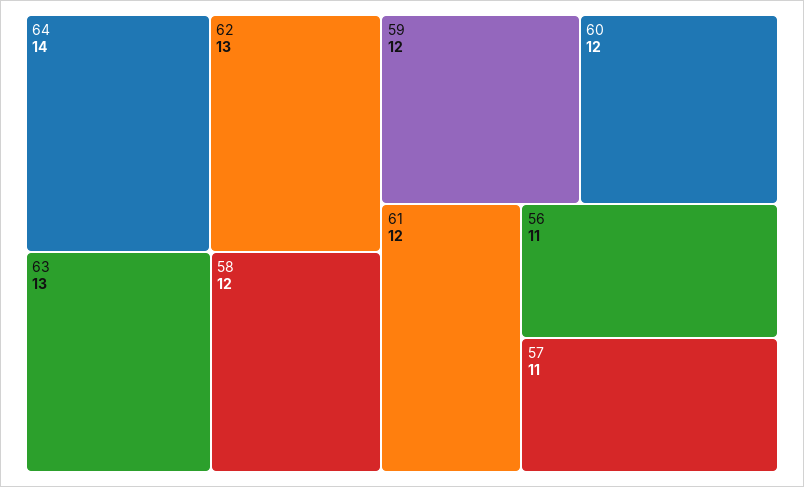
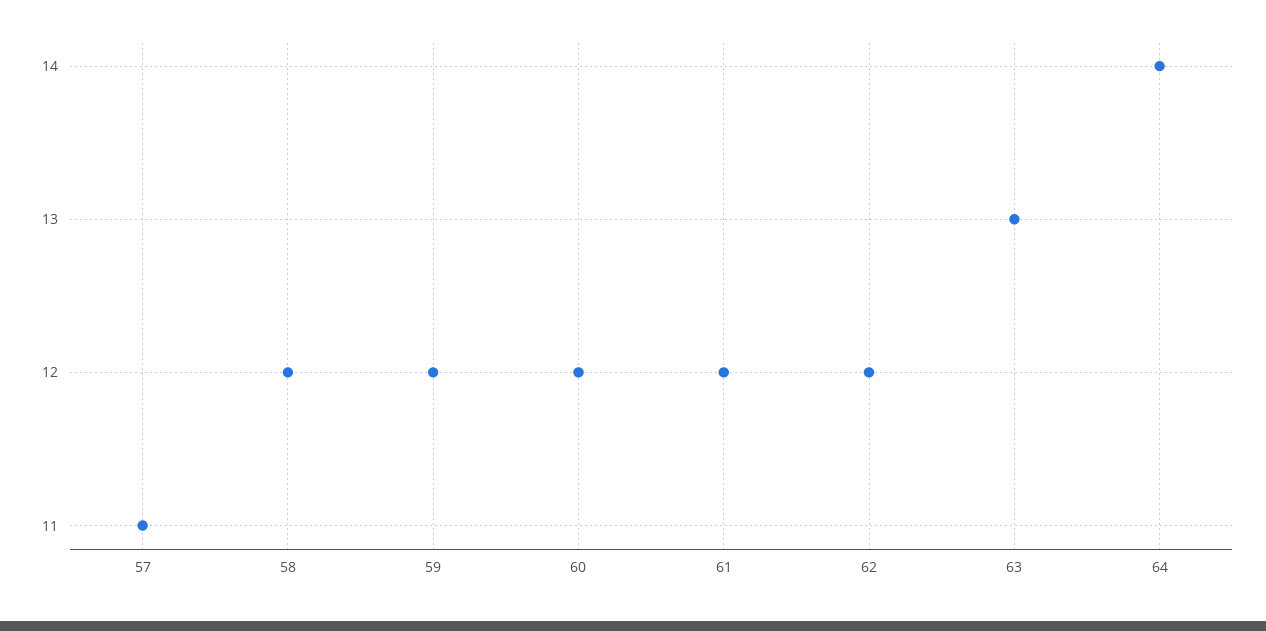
62: 13 -> 12
56: 11 -> none

